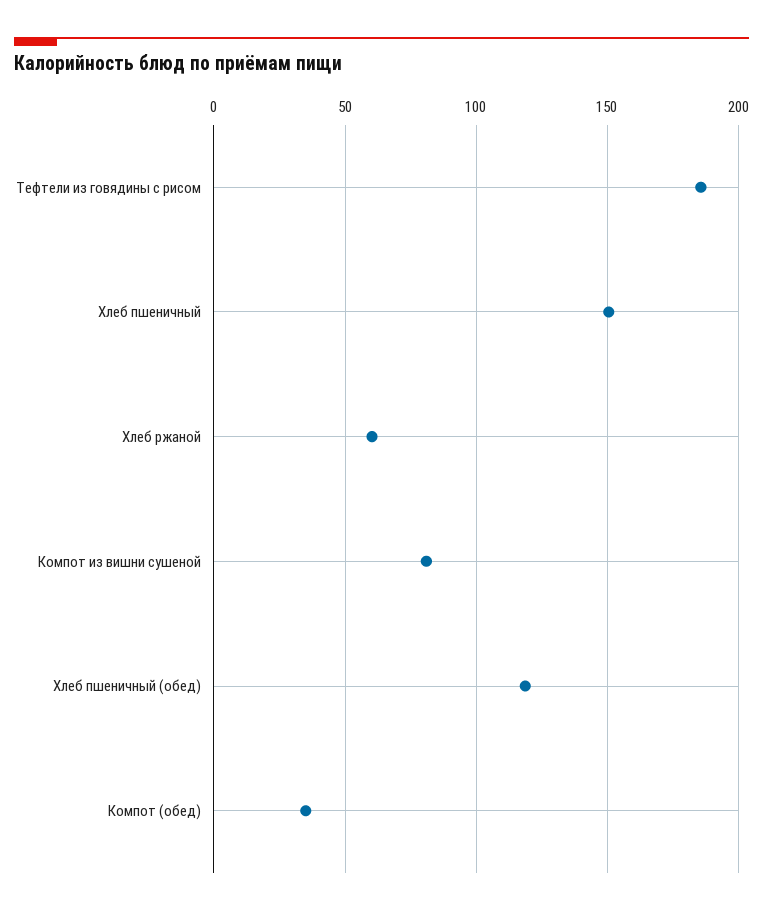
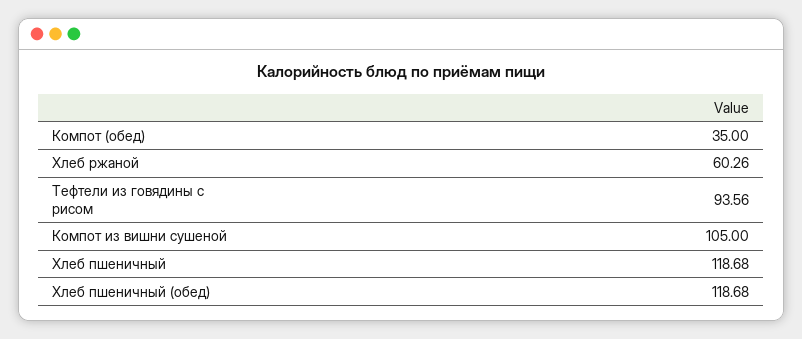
Тефтели из говядины с рисом: 185 -> 93.56
Хлеб пшеничный: 150 -> 118.68
Компот из вишни сушеной: 80 -> 105

